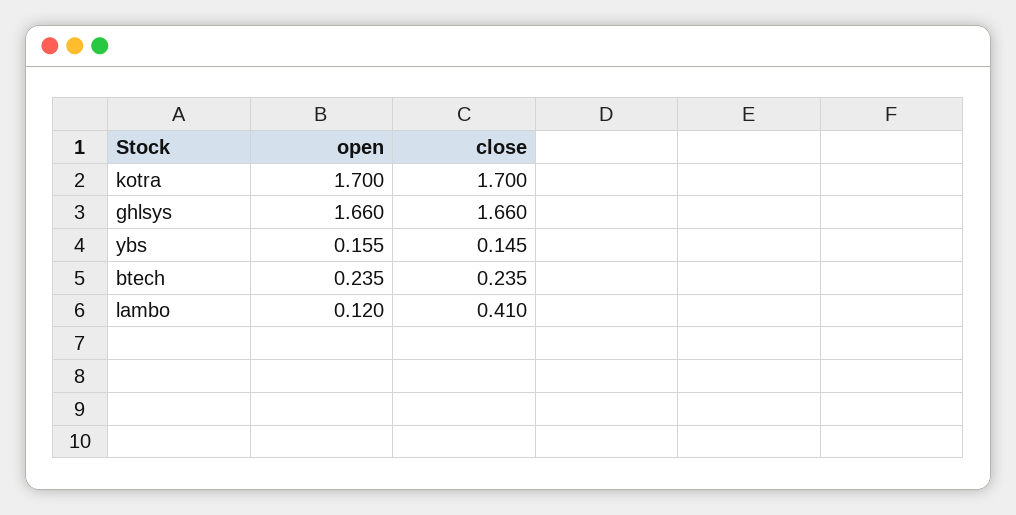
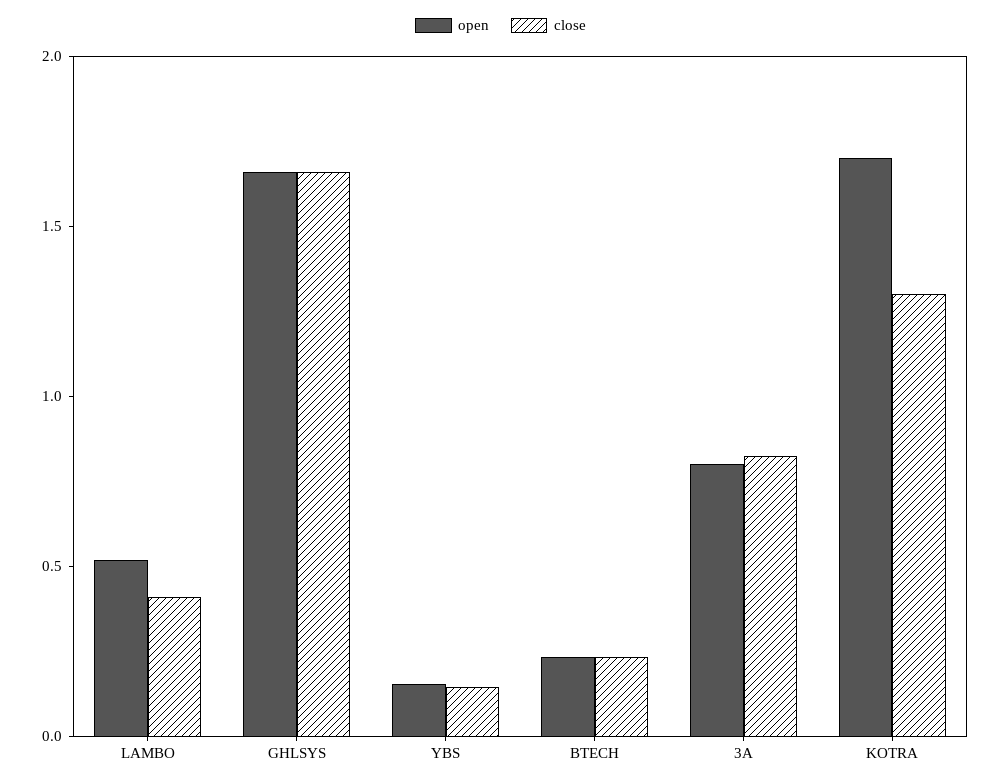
close, kotra: 1.7 -> 1.3
open, lambo: 0.12 -> 0.5
open, 3A: none -> 0.8
close, 3A: none -> 0.8

